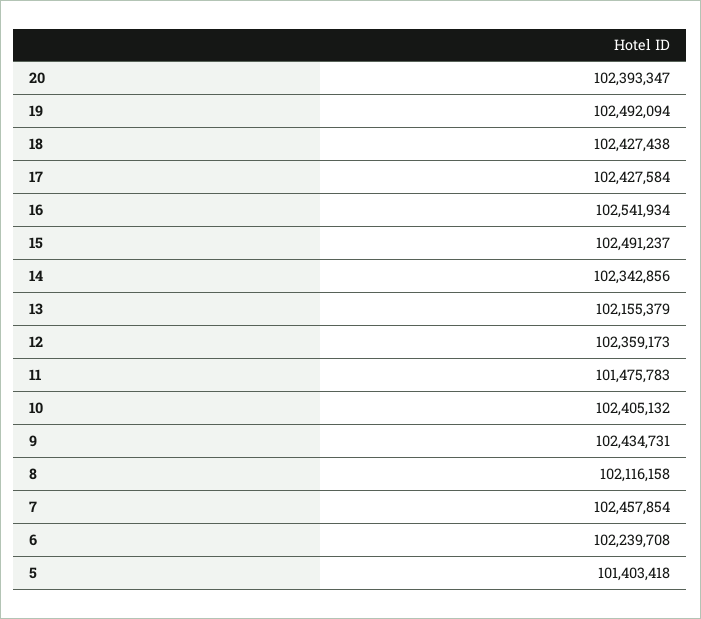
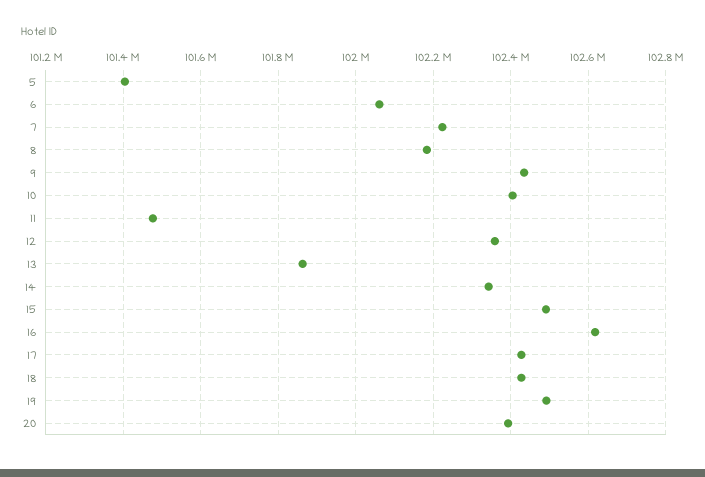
16: 102541934 -> 102620000
13: 102155379 -> 101860000
8: 102116158 -> 102180000
7: 102457854 -> 102220000
6: 102239708 -> 102060000

